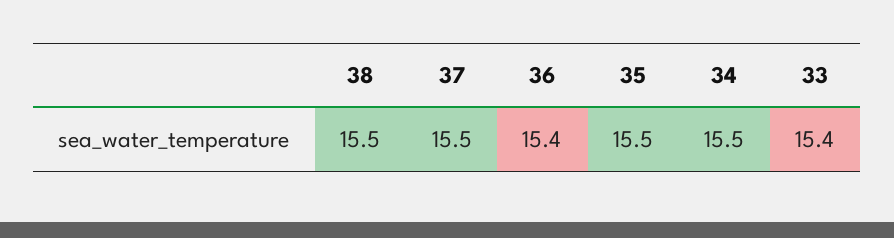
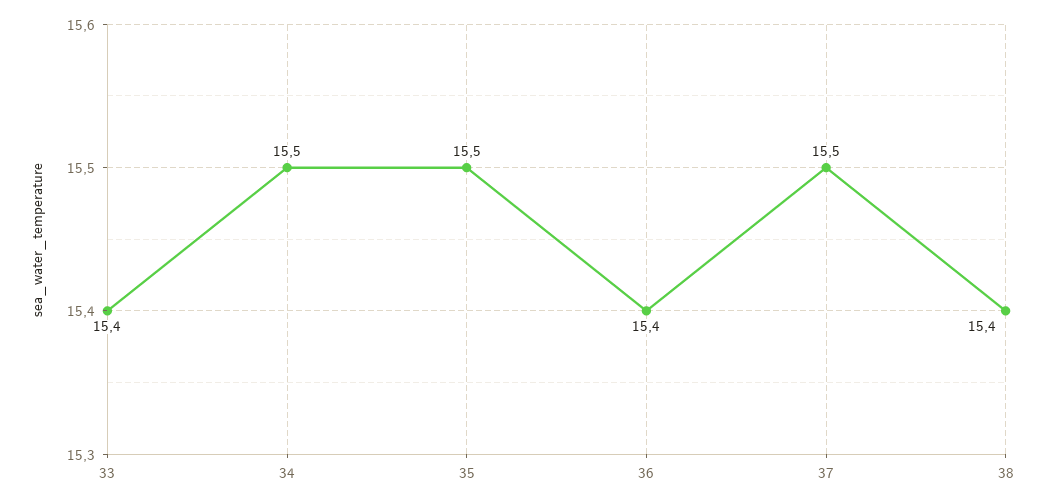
38: 15.5 -> 15.4

